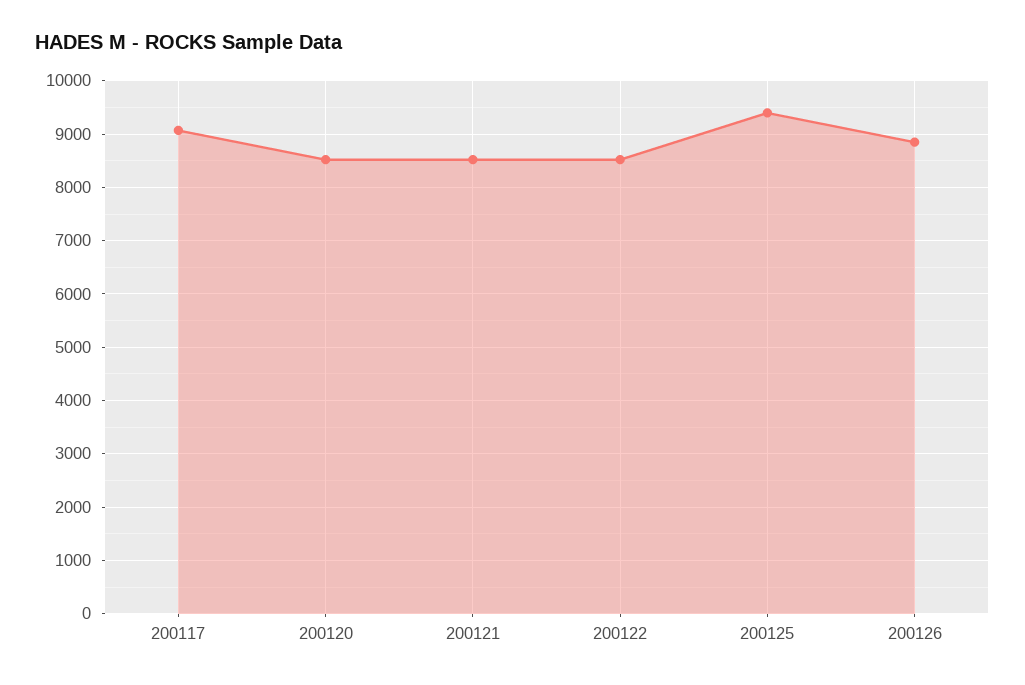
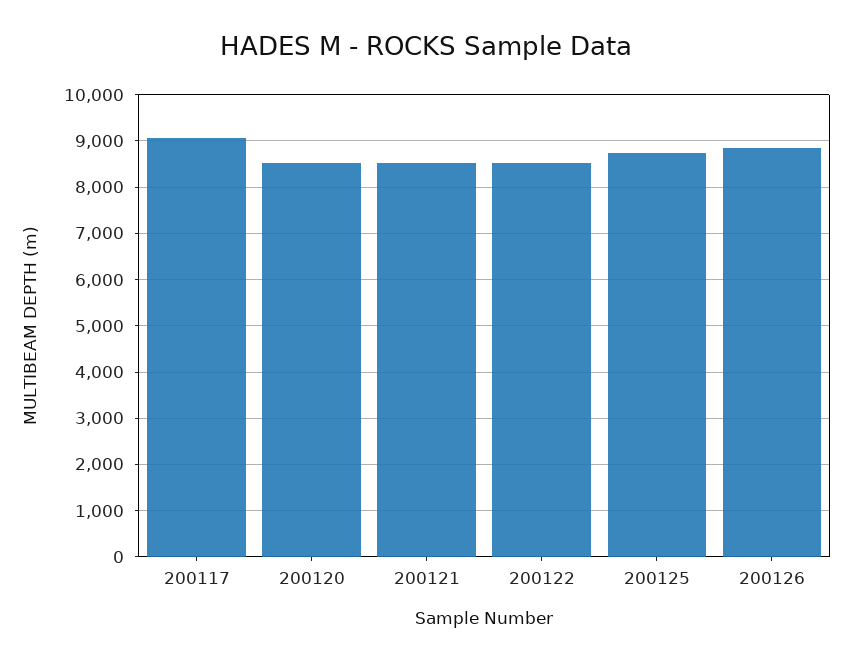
200125: 9400 -> 8800

